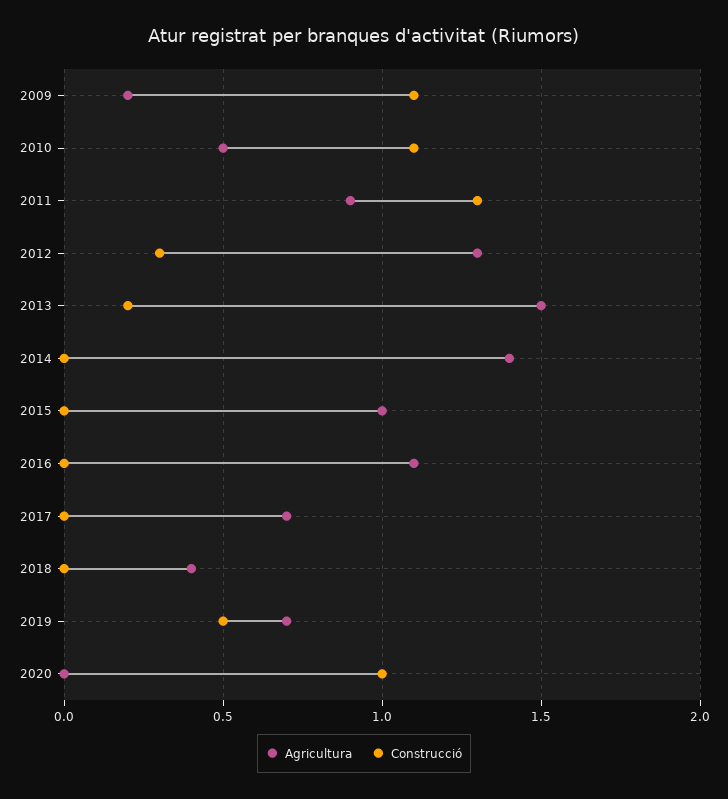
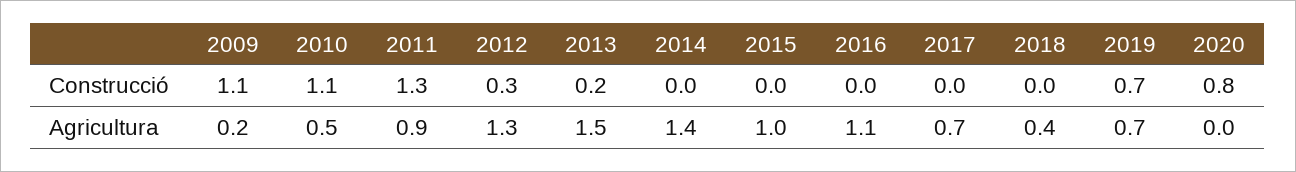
Construcció, 2019: 0.5 -> 0.7
Construcció, 2020: 1 -> 0.8

